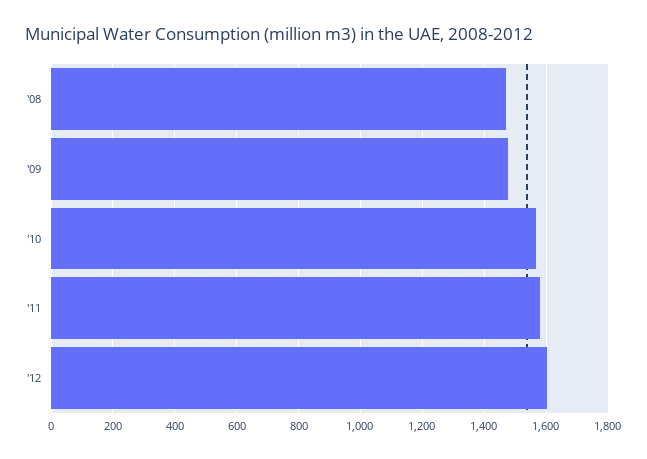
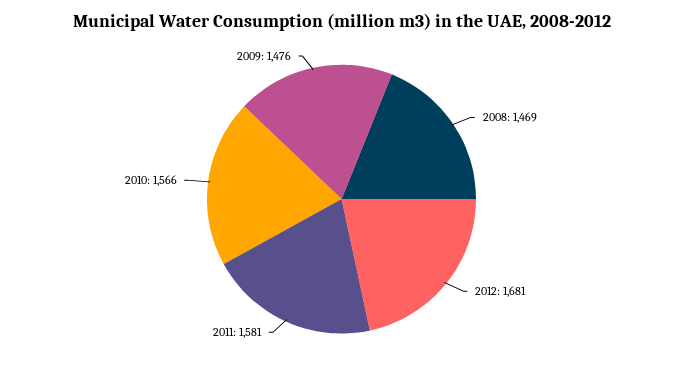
'12: 1600 -> 1681

